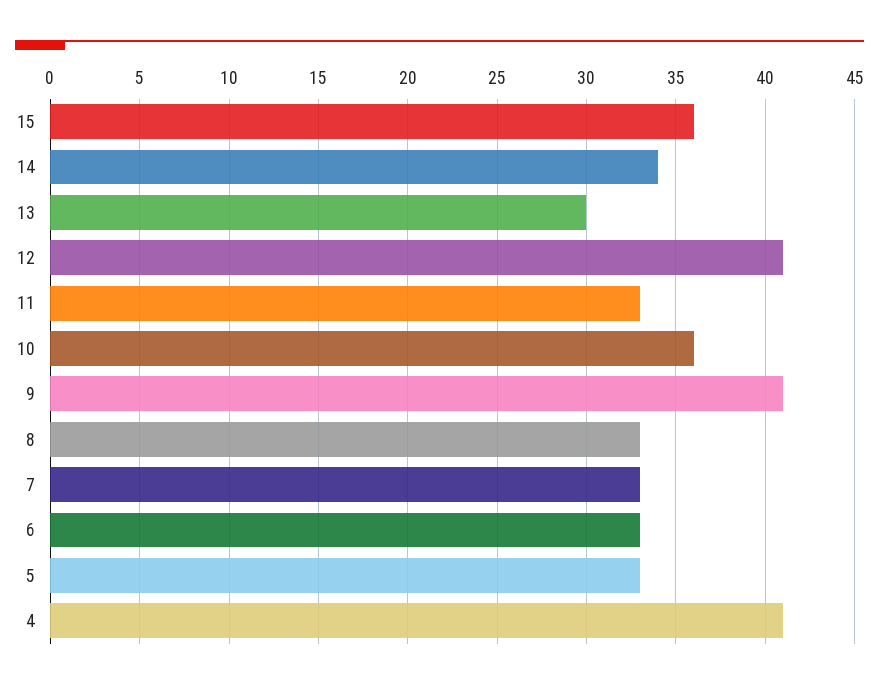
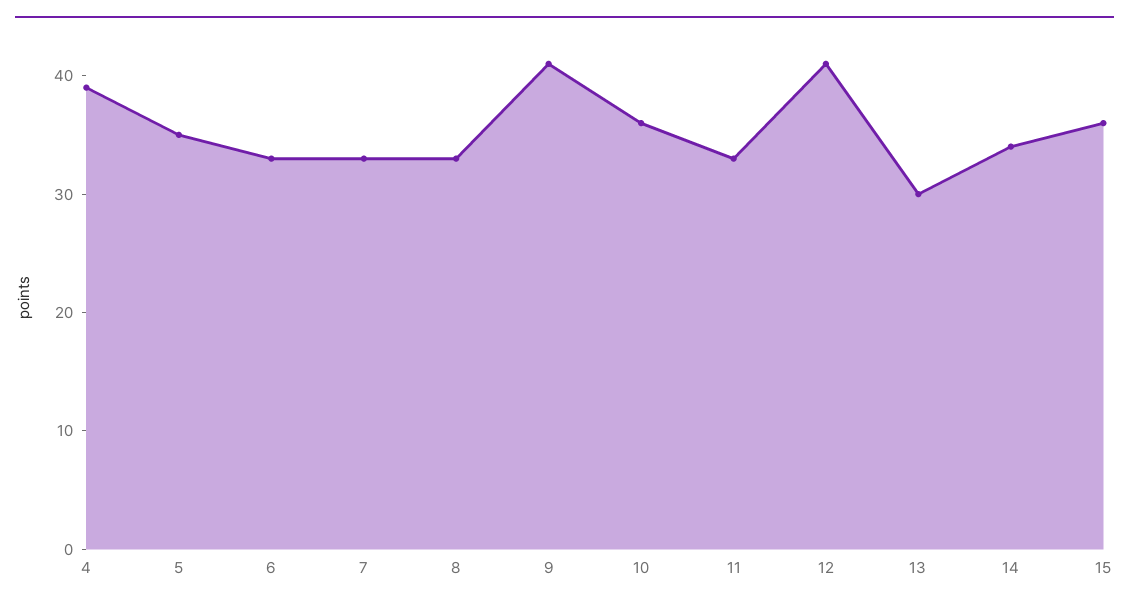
5: 33 -> 35
4: 41 -> 39

